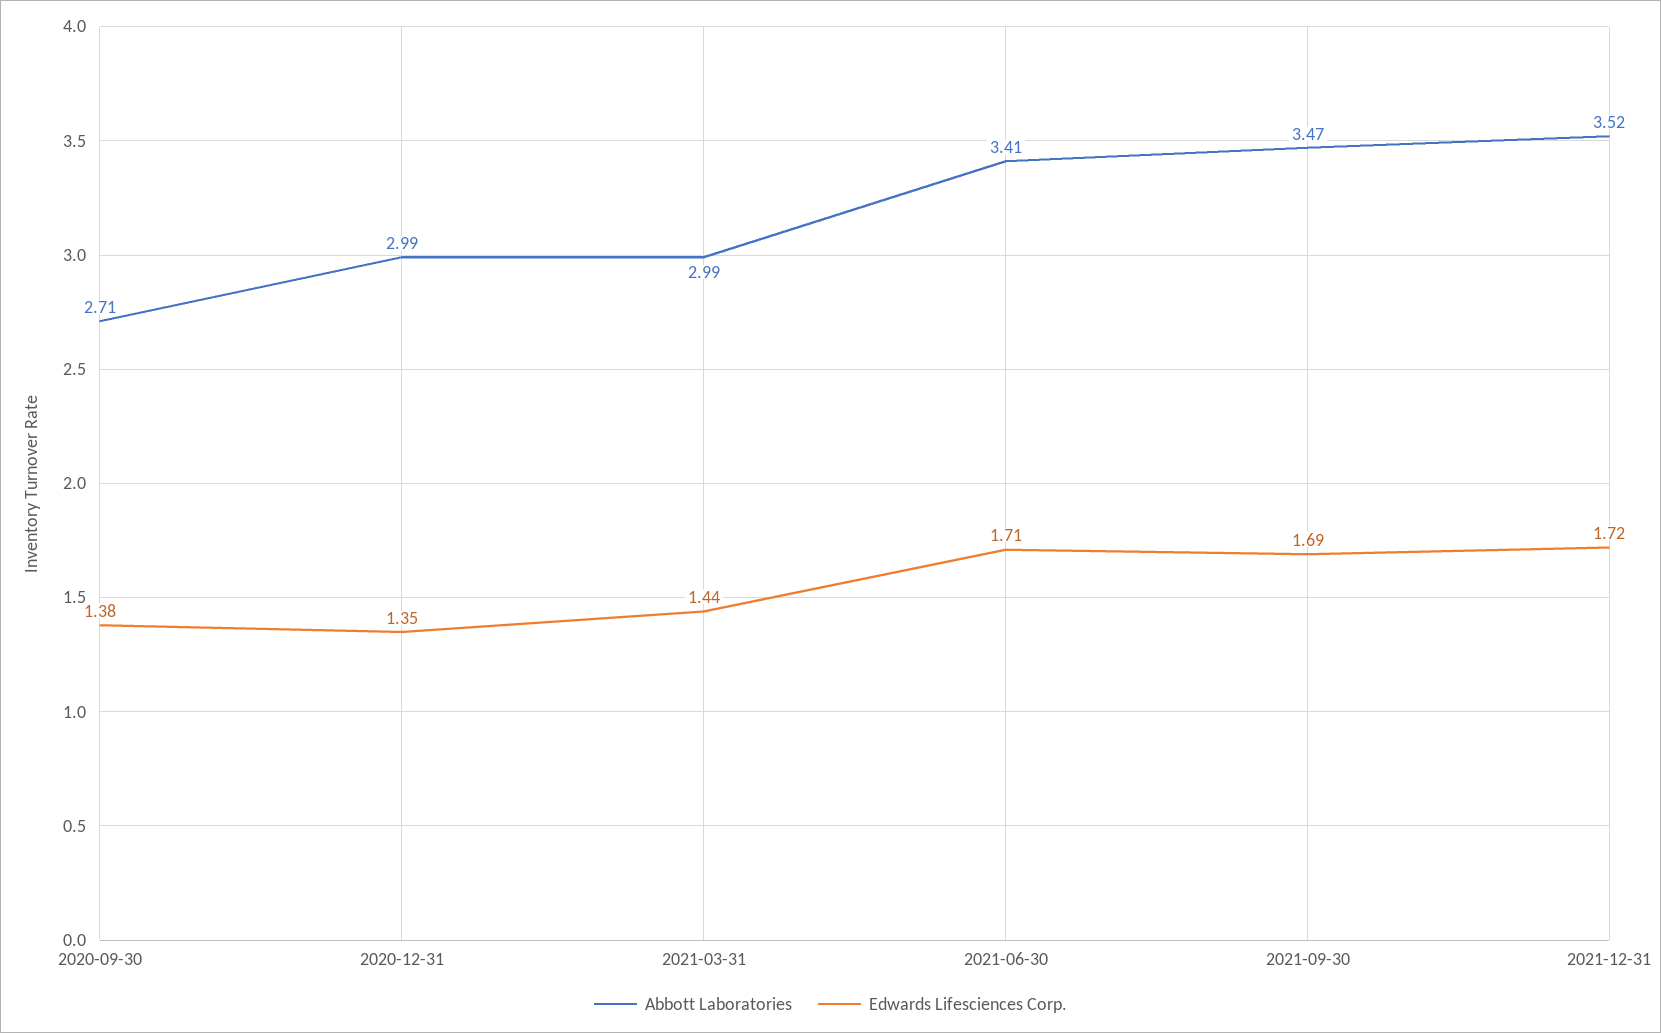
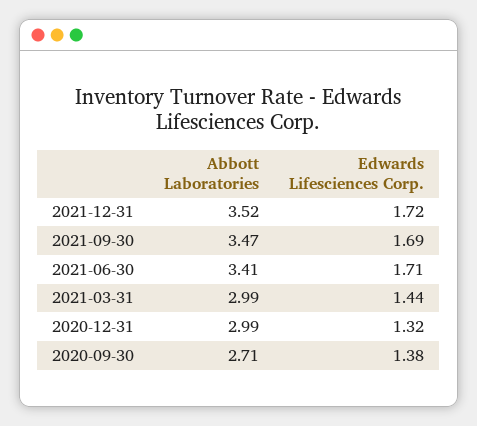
Edwards Lifesciences Corp., 2020-12-31: 1.35 -> 1.32

